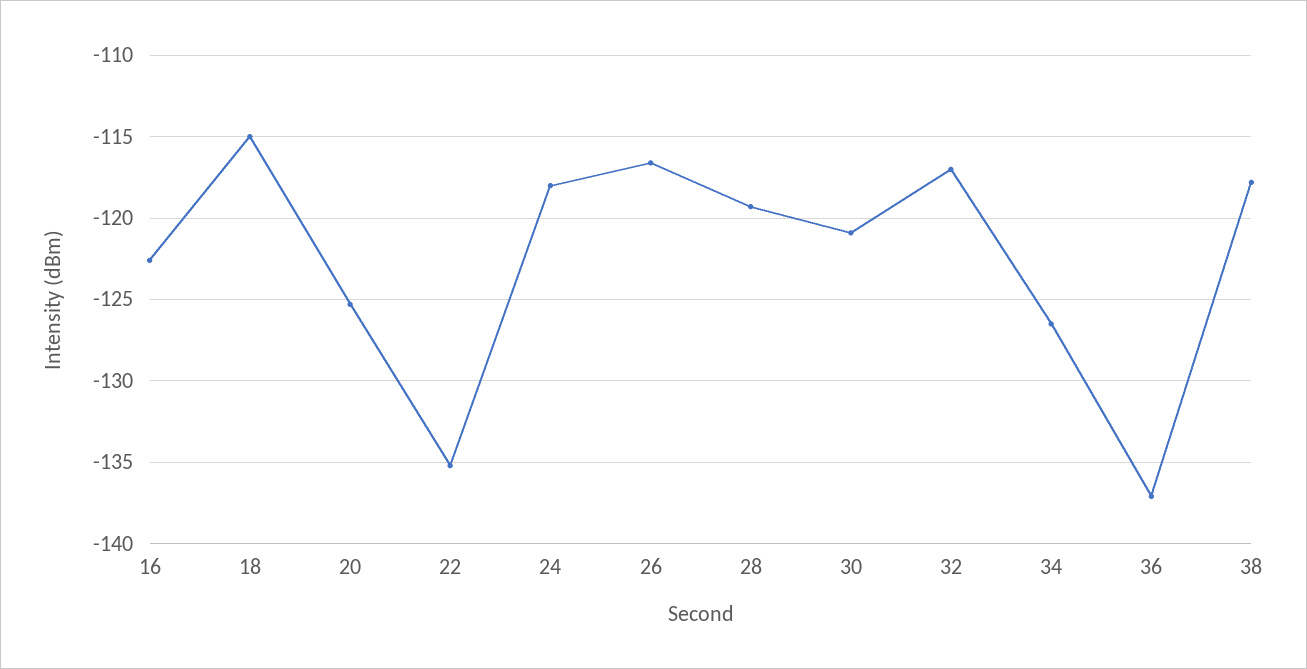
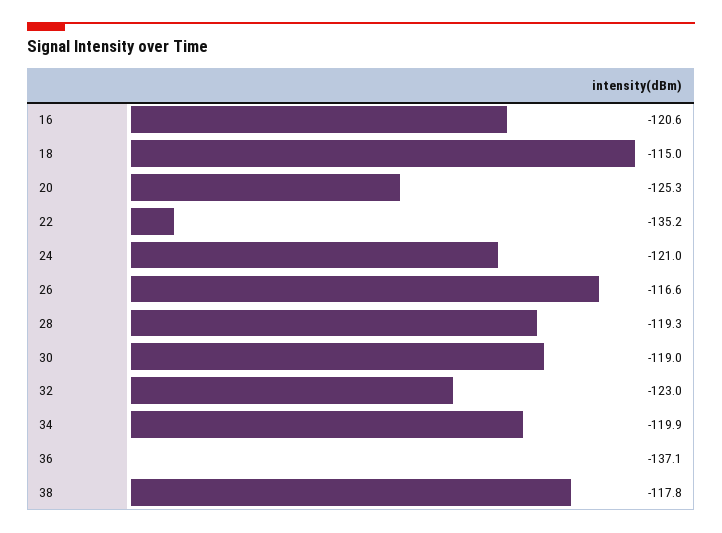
16: -122.5 -> -120.6
24: -118 -> -121
30: -121 -> -119
32: -117 -> -123
34: -126.5 -> -119.9

